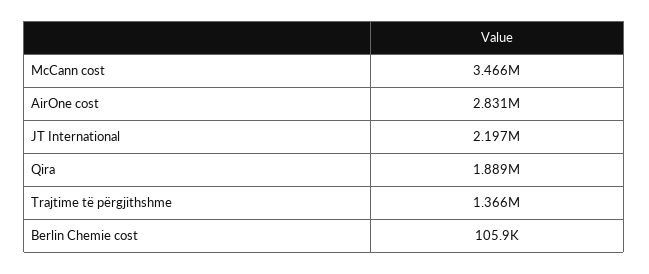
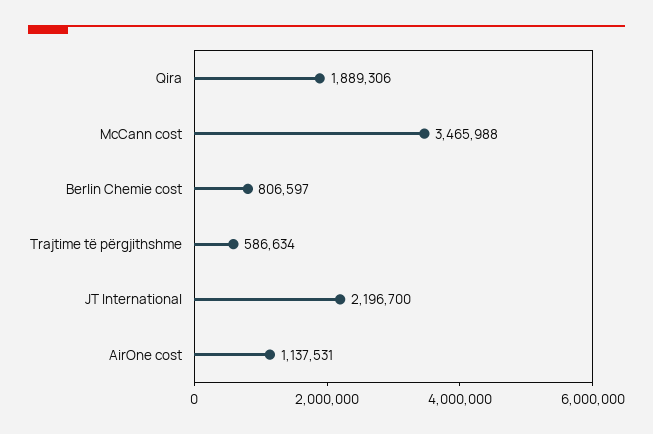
AirOne cost: 2831000 -> 1137531
Trajtime të përgjithshme: 1366000 -> 586634
Berlin Chemie cost: 105900 -> 806597

